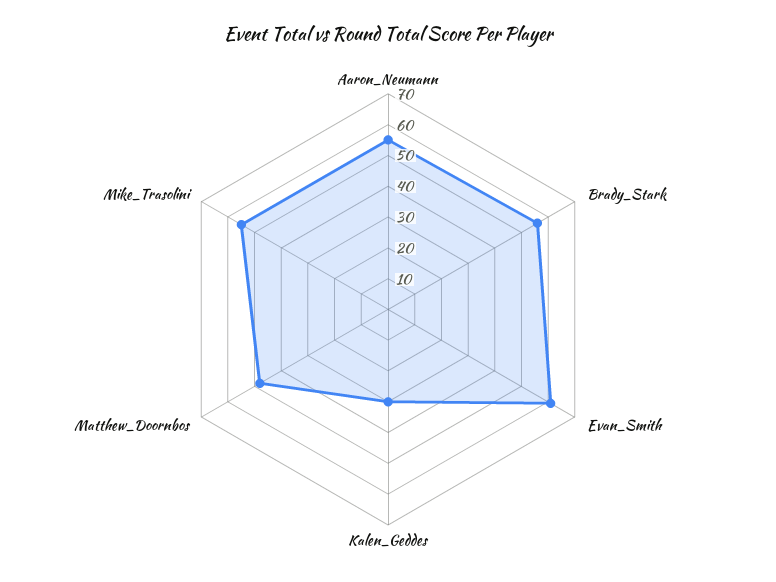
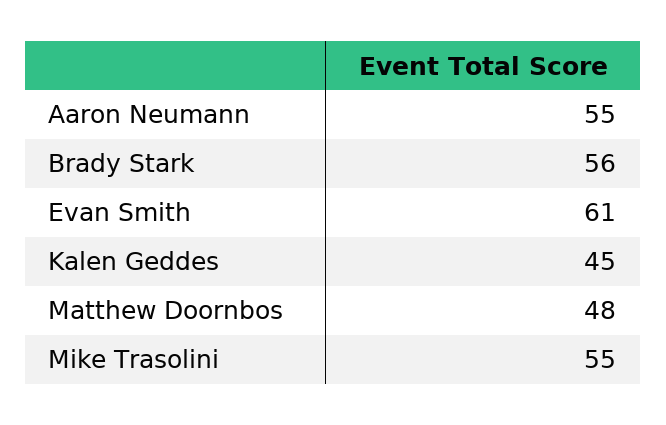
Kalen_Geddes: 30 -> 45

